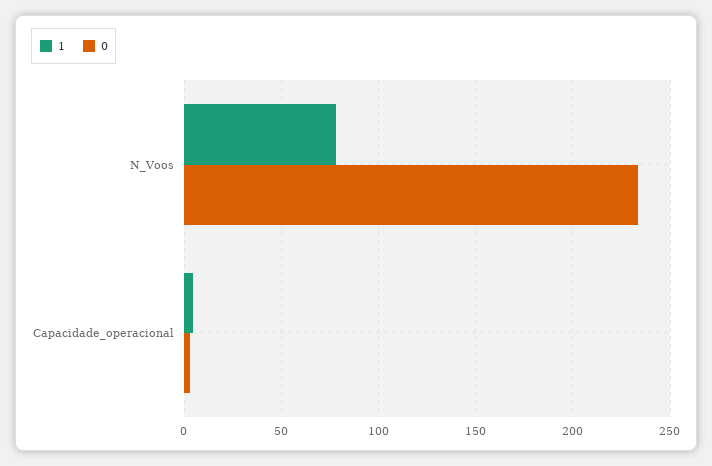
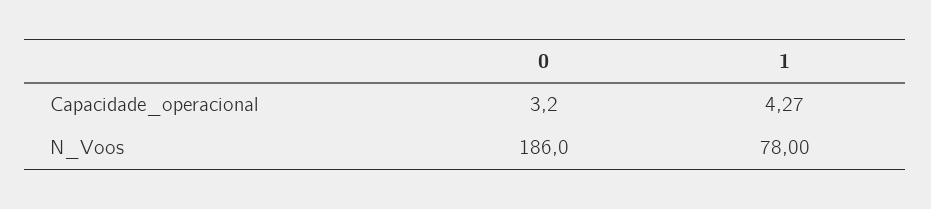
0, N_Voos: 235 -> 186

